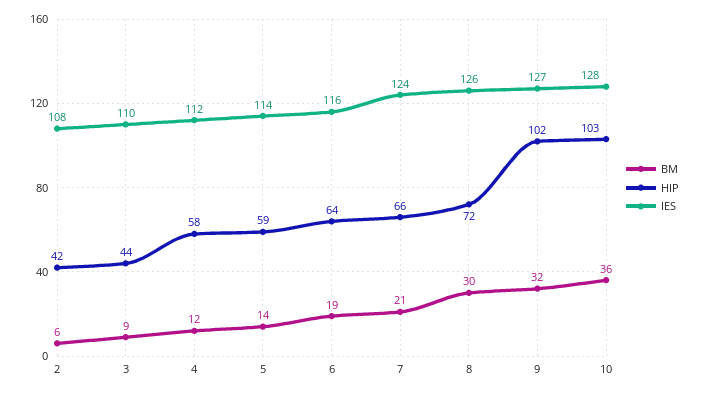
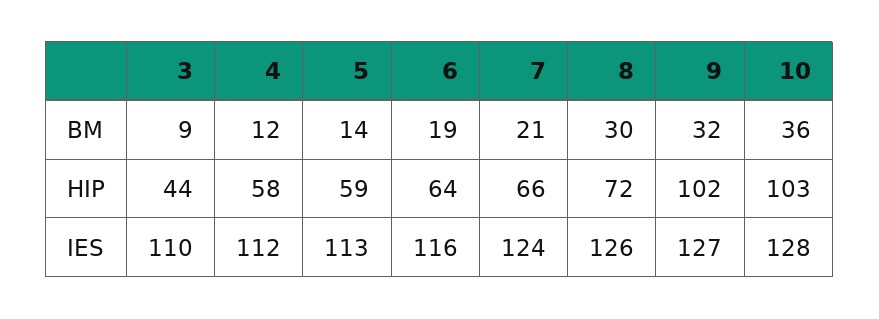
BM, 2: 6 -> none
HIP, 2: 42 -> none
IES, 2: 108 -> none
IES, 5: 114 -> 113

